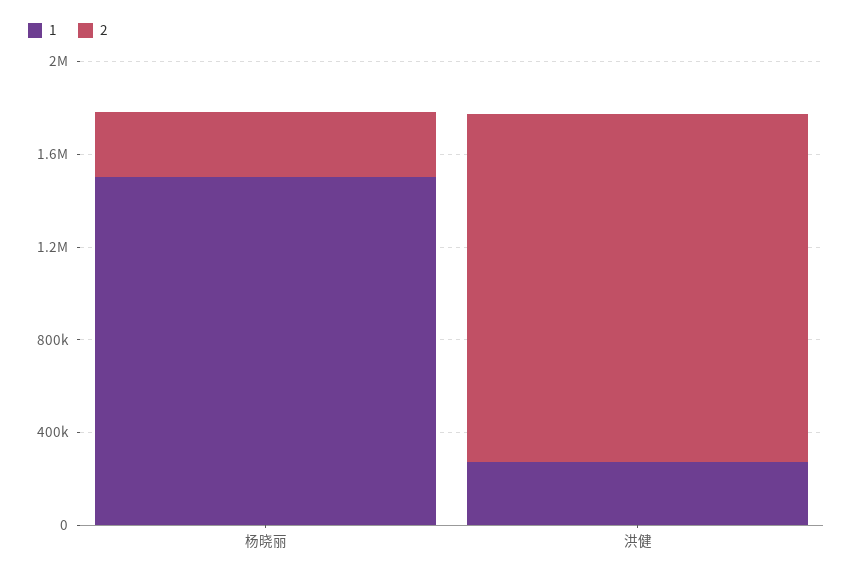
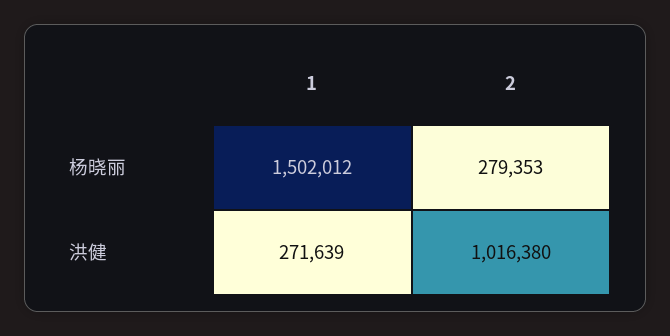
2, 洪健: 1500000 -> 1016380

